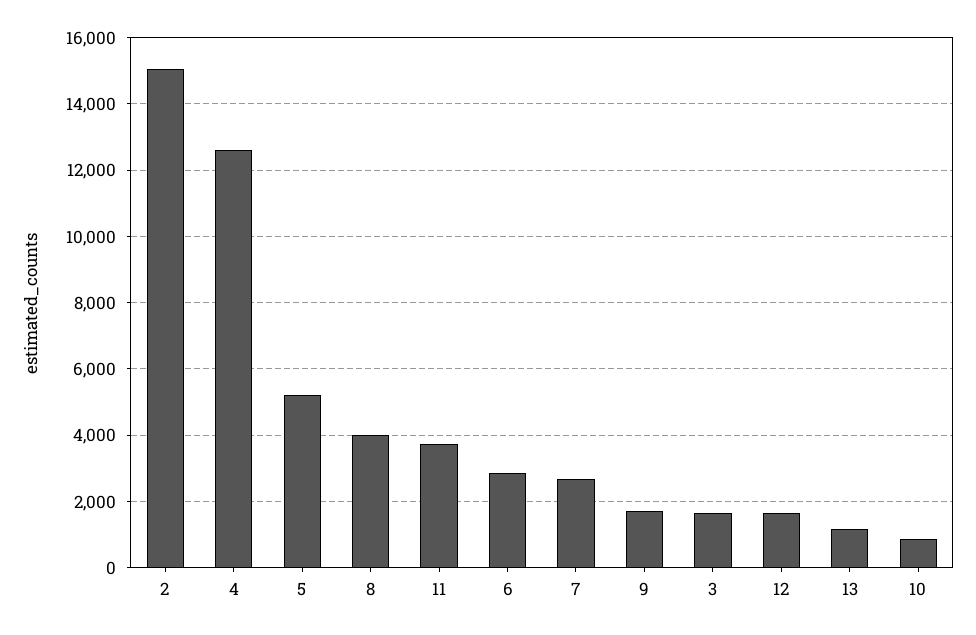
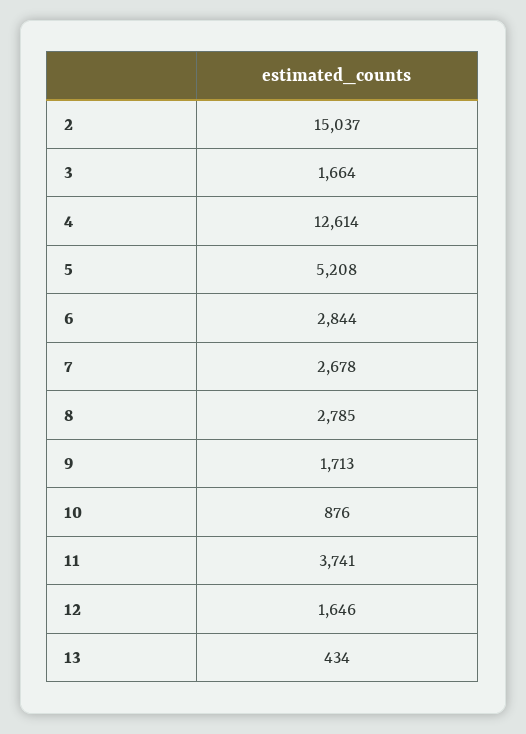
8: 4000 -> 2785
13: 1200 -> 434

